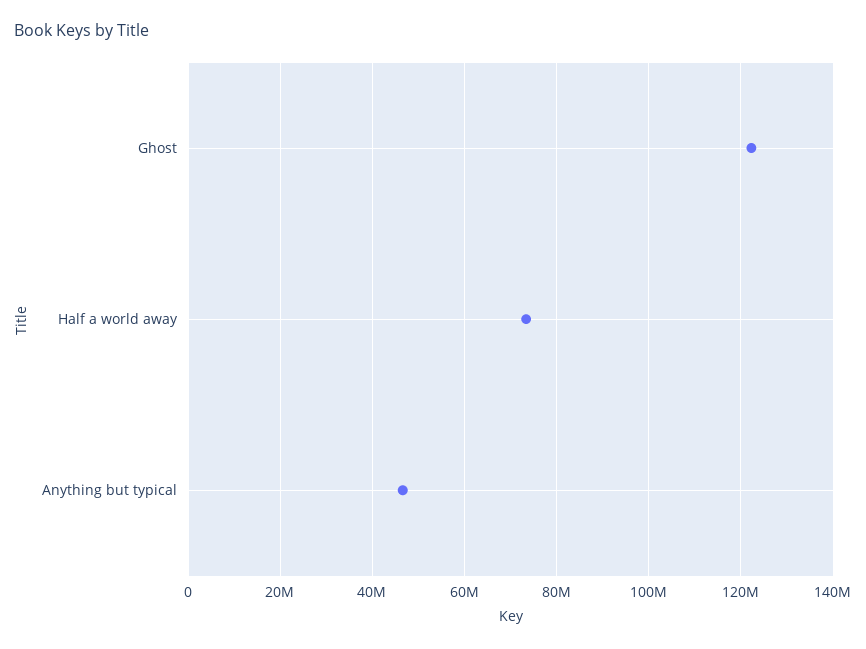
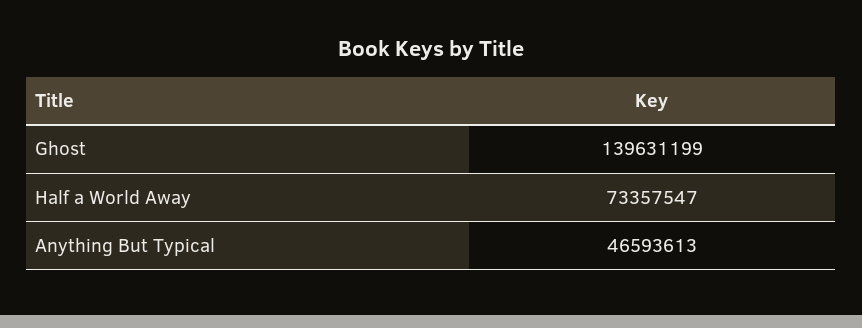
Ghost: 122000000 -> 139631199

